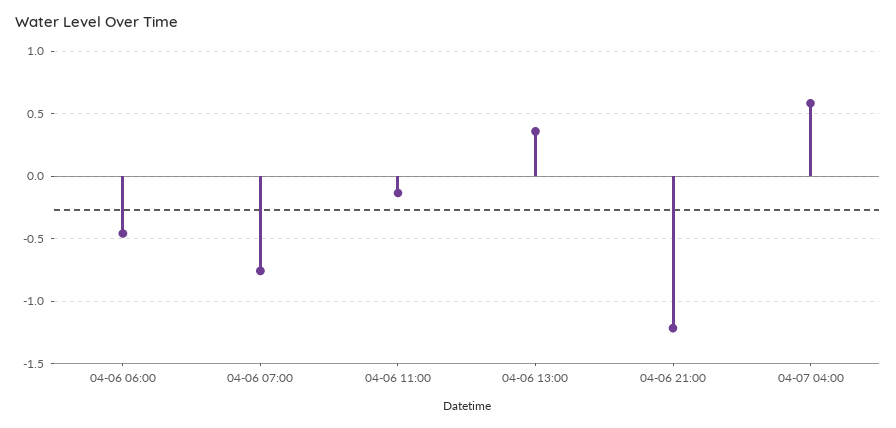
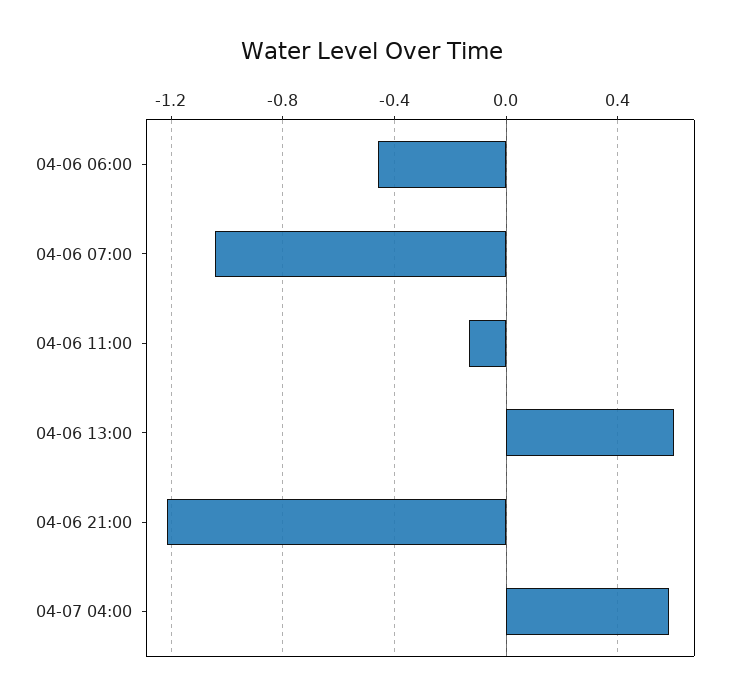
04-06 07:00: -0.75 -> -1.05
04-06 13:00: 0.35 -> 0.6

